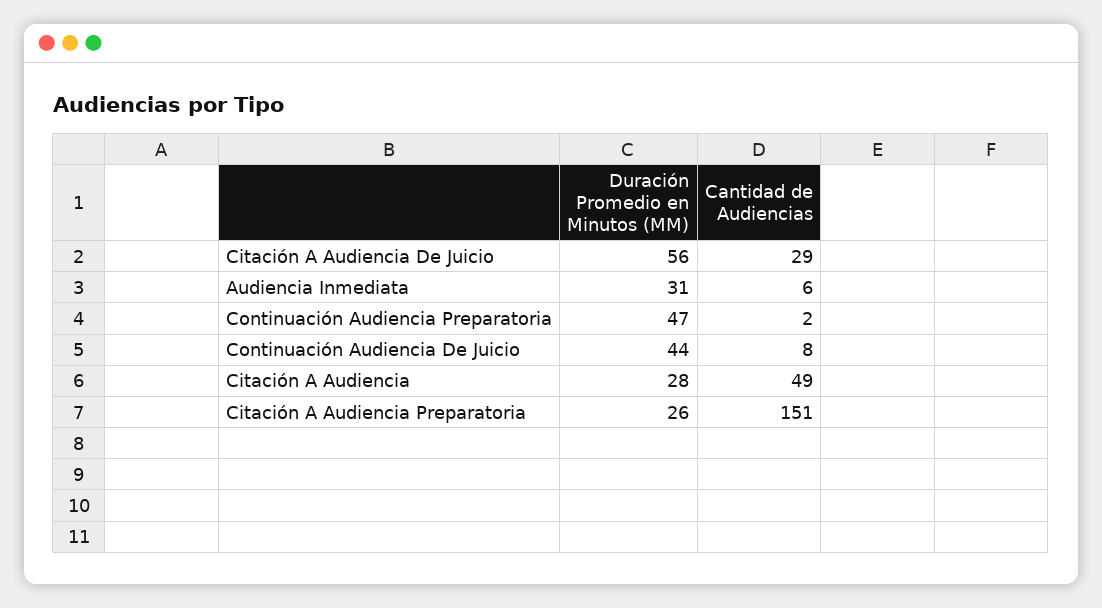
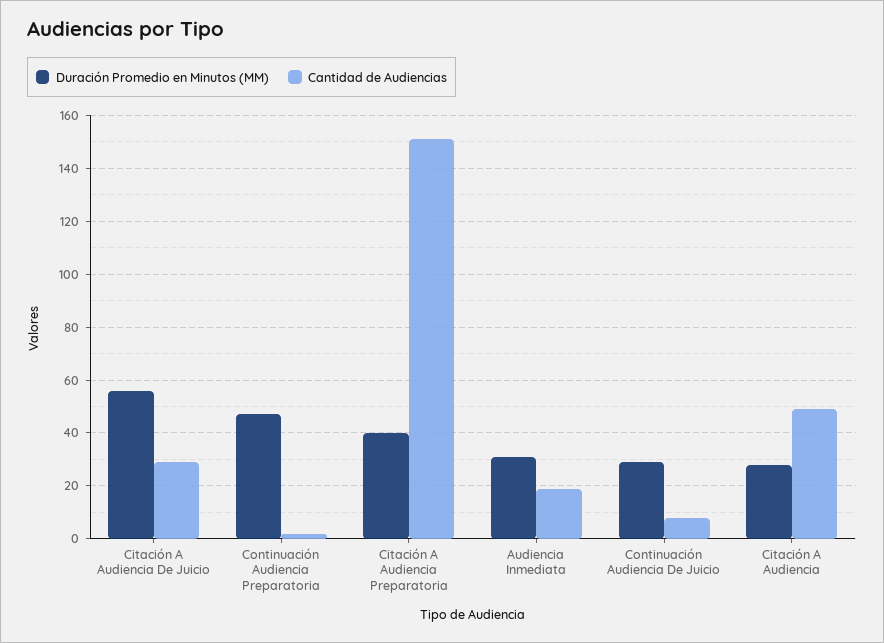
Cantidad de Audiencias, Audiencia Inmediata: 6 -> 20
Duración Promedio en Minutos (MM), Continuación Audiencia De Juicio: 44 -> 30
Duración Promedio en Minutos (MM), Citación A Audiencia Preparatoria: 26 -> 40

